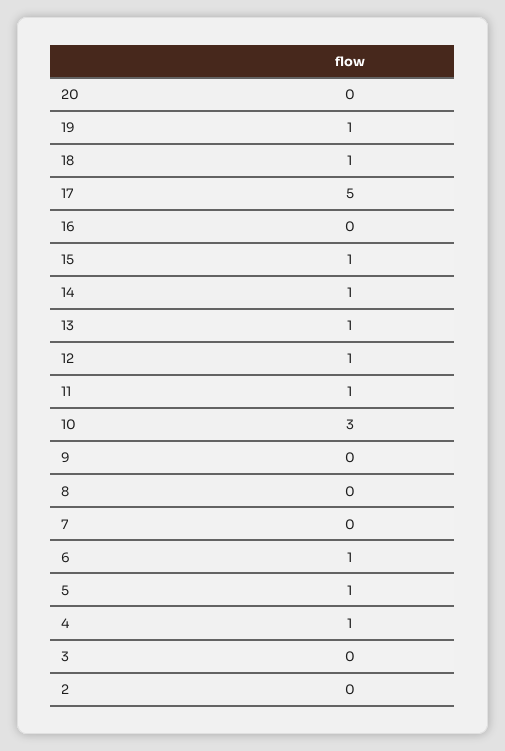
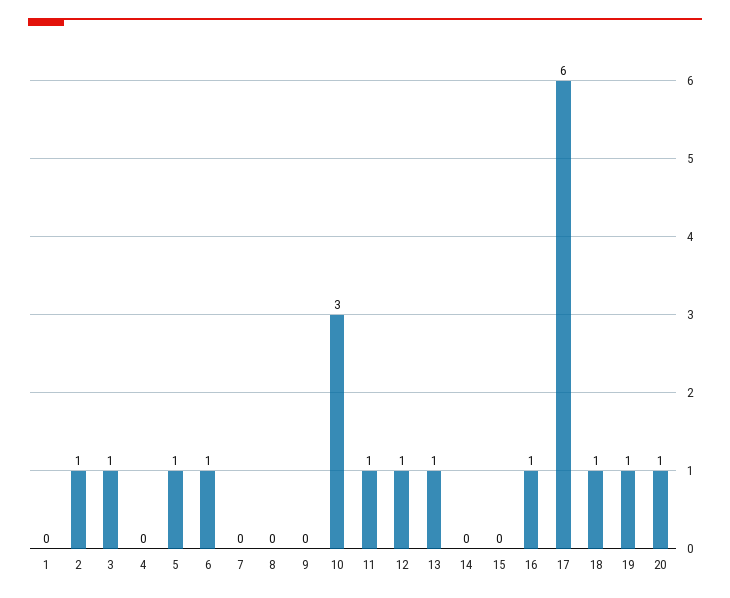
20: 0 -> 1
17: 5 -> 6
16: 0 -> 1
15: 1 -> 0
14: 1 -> 0
4: 1 -> 0
3: 0 -> 1
2: 0 -> 1
1: none -> 0

